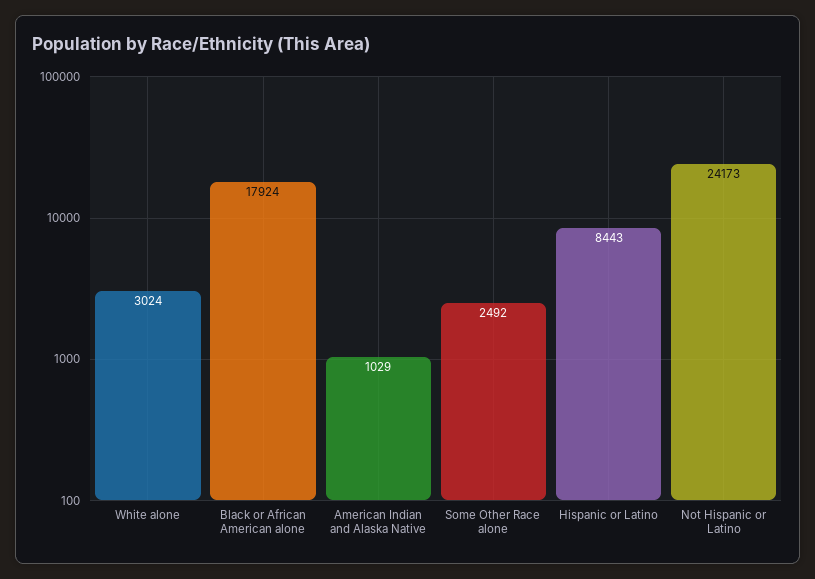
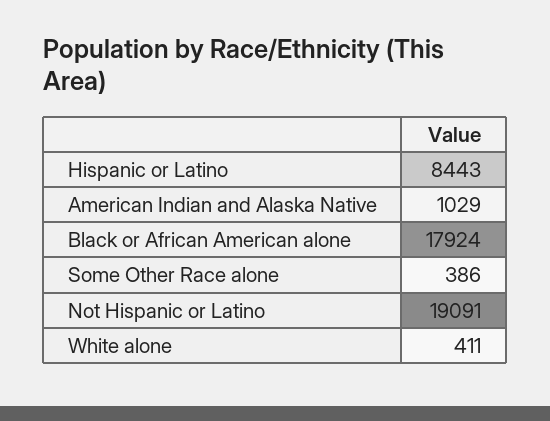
White alone: 3024 -> 411
Some Other Race alone: 2492 -> 386
Not Hispanic or Latino: 24173 -> 19091

